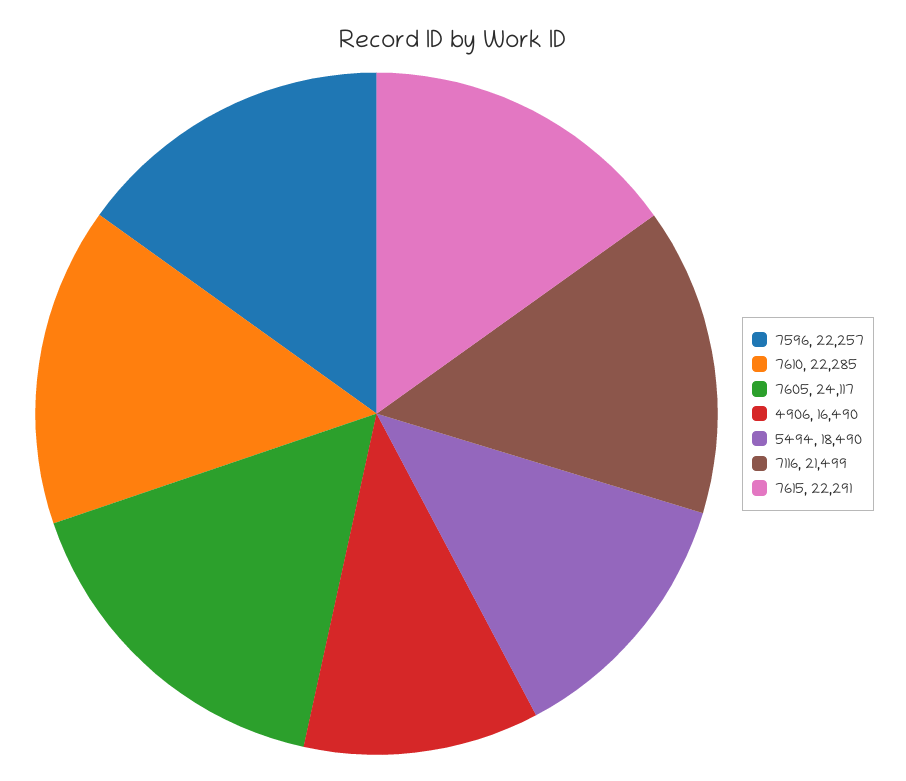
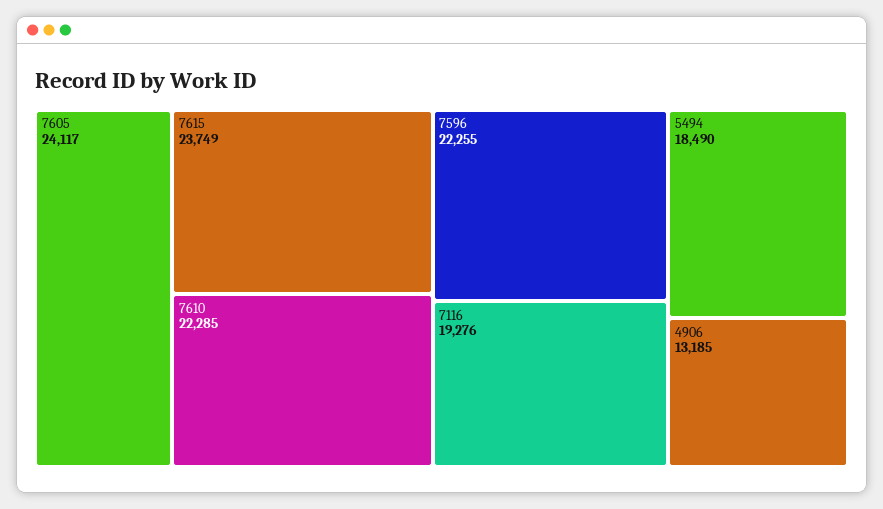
7596: 22257 -> 22255
4906: 16490 -> 13185
7116: 21499 -> 19276
7615: 22291 -> 23749

